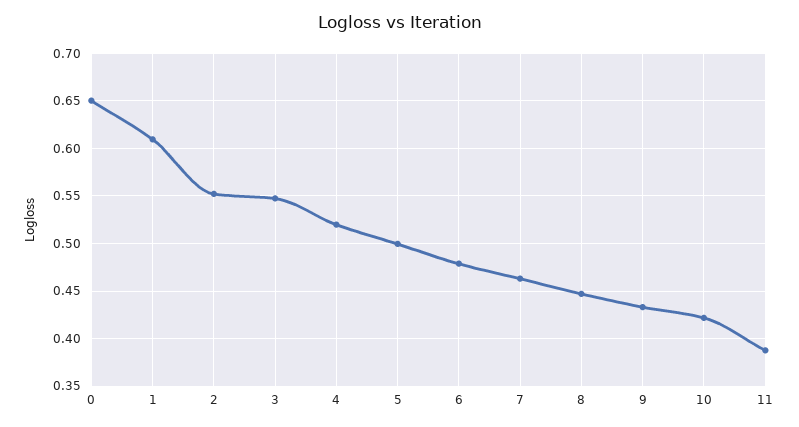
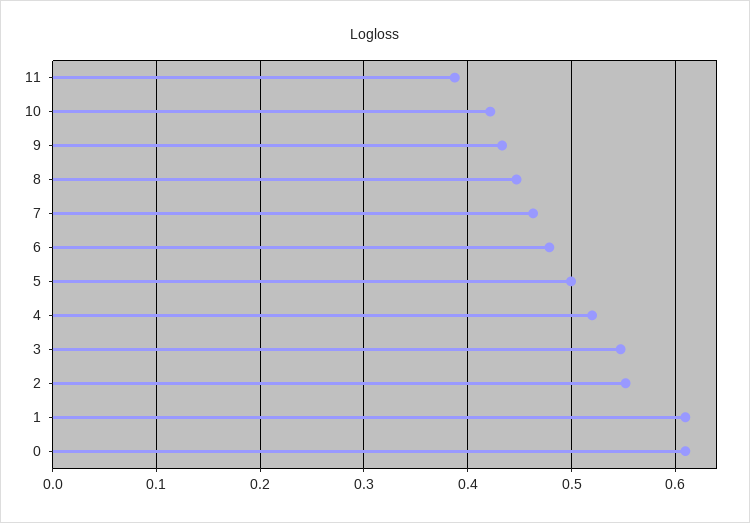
0: 0.65 -> 0.61

